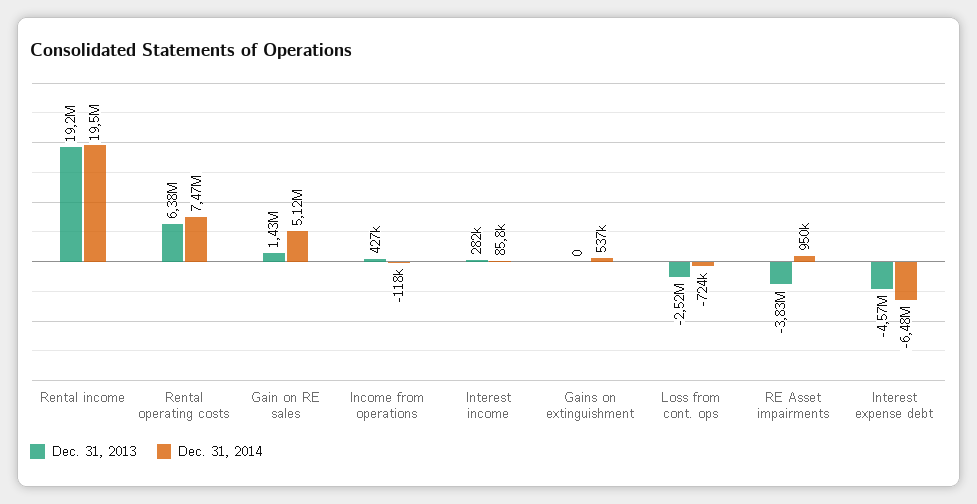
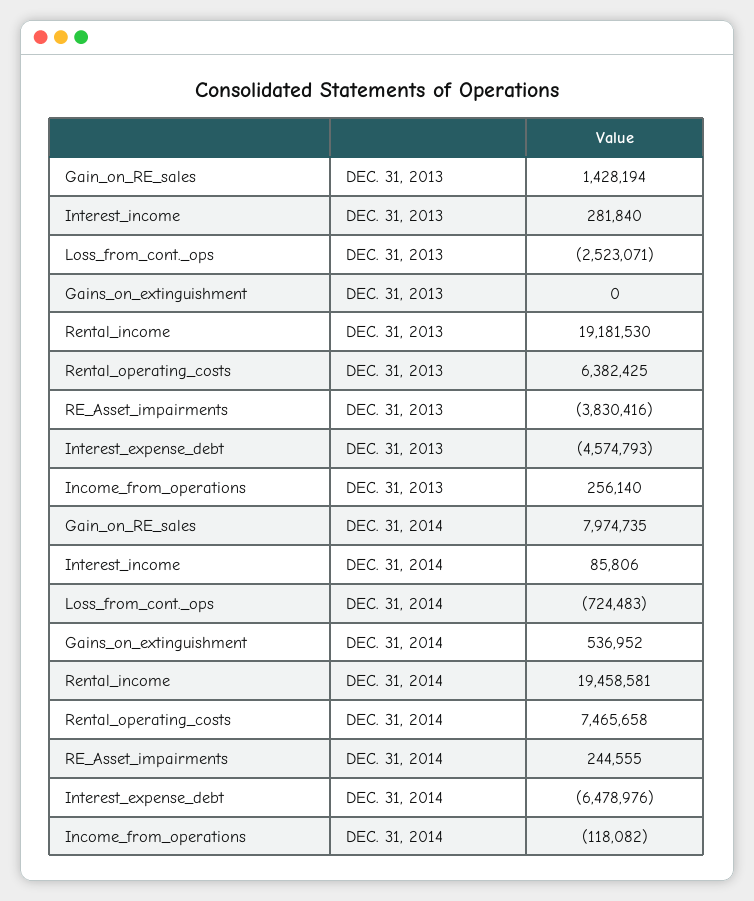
Dec. 31, 2014, Gain on RE sales: 5120000 -> 7974735
Dec. 31, 2013, Income from operations: 427000 -> 256140
Dec. 31, 2014, RE Asset impairments: 950000 -> 244555

